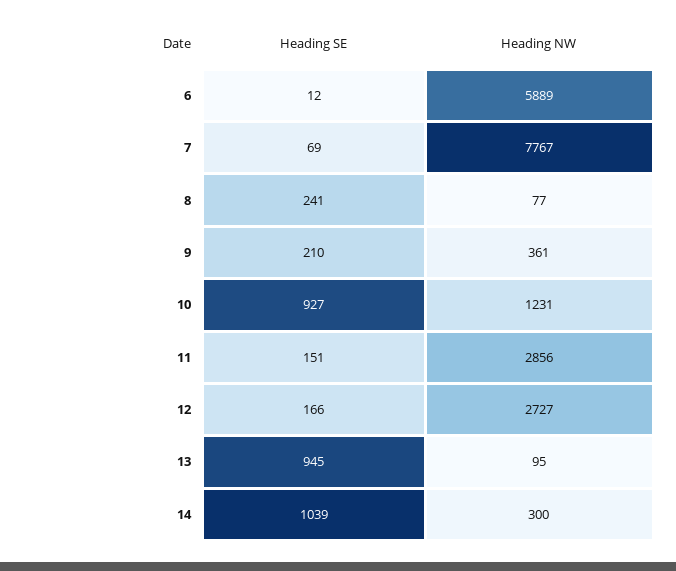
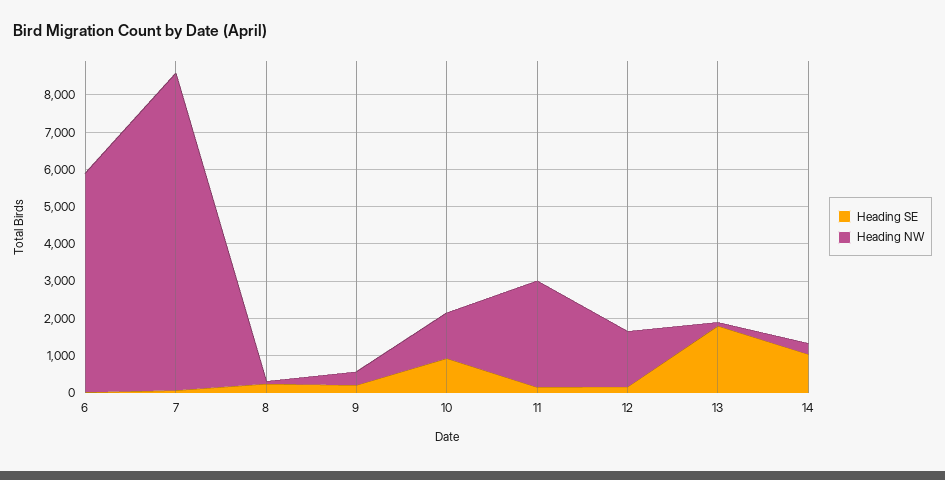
Heading NW, 7: 7767 -> 8500
Heading NW, 12: 2727 -> 1500
Heading SE, 13: 945 -> 1750

